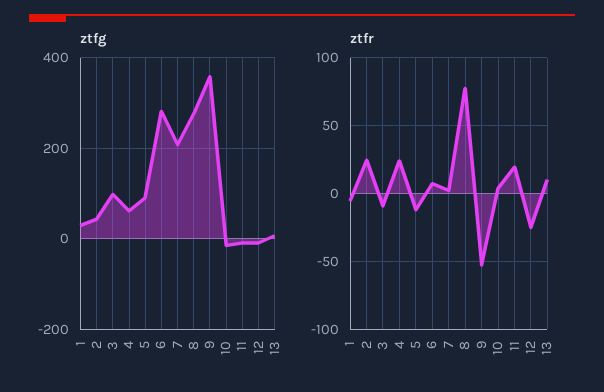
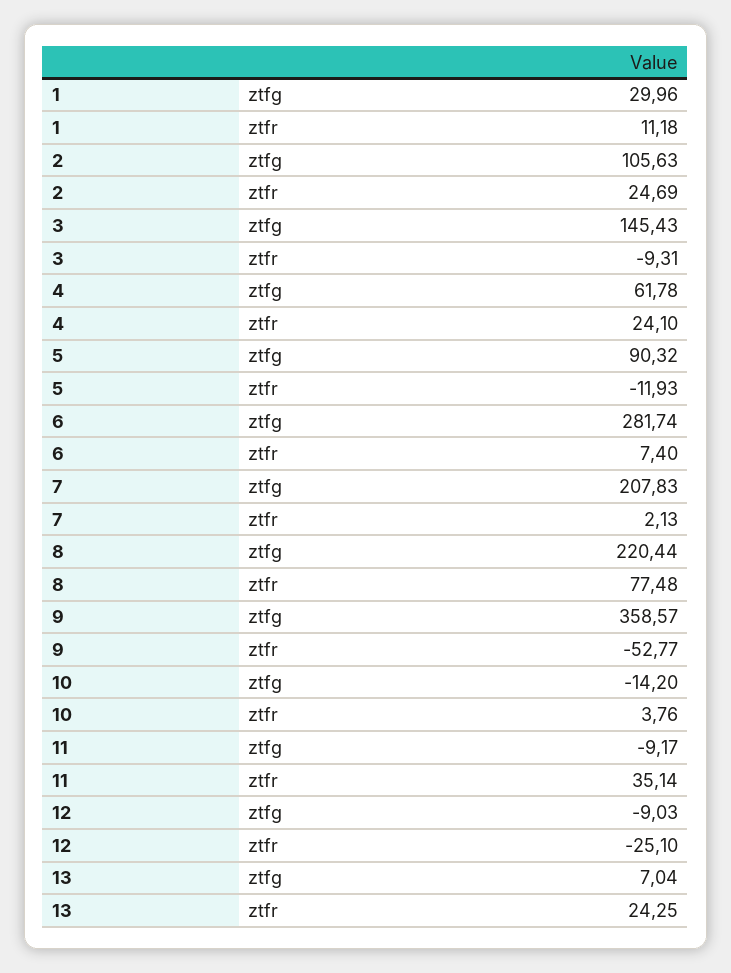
ztfg, 2: 40 -> 105.63
ztfg, 3: 100 -> 145.43
ztfg, 8: 280 -> 220.44
ztfr, 1: -5 -> 11.18
ztfr, 11: 20 -> 35.14
ztfr, 13: 10 -> 24.25

